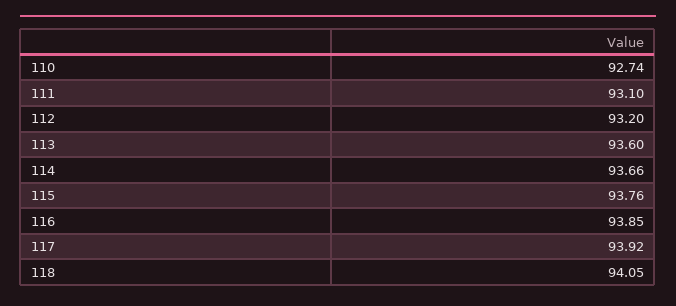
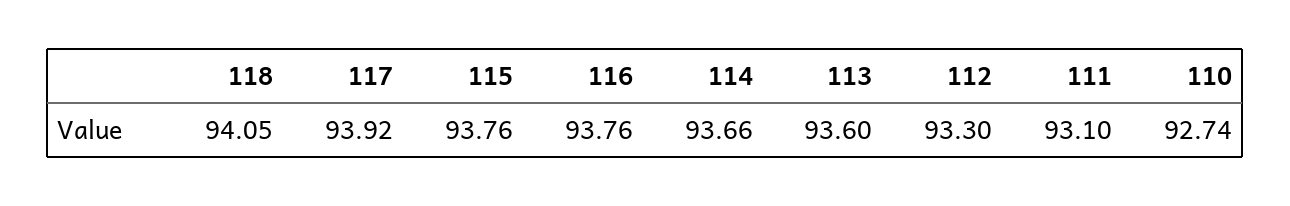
112: 93.2 -> 93.3
116: 93.85 -> 93.76

